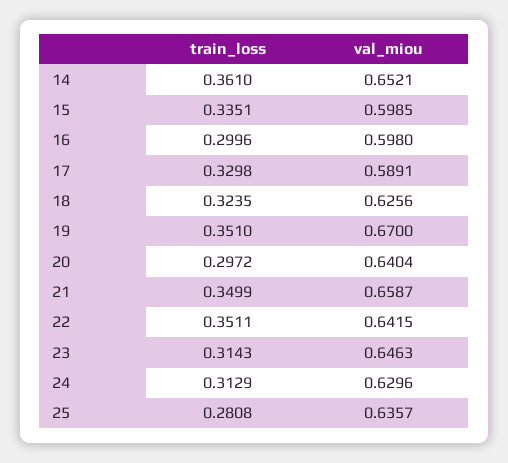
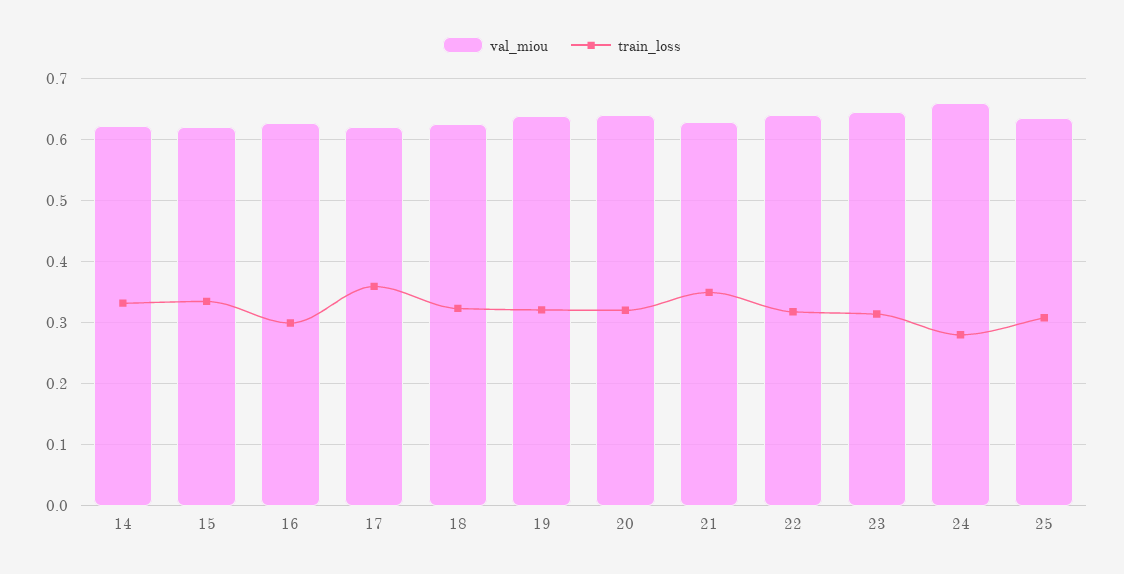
train_loss, 14: 0.361 -> 0.33
val_miou, 14: 0.6521 -> 0.62
val_miou, 15: 0.5985 -> 0.62
val_miou, 16: 0.598 -> 0.63
train_loss, 17: 0.3298 -> 0.36
val_miou, 17: 0.5891 -> 0.62
train_loss, 19: 0.351 -> 0.32
val_miou, 19: 0.67 -> 0.64
train_loss, 20: 0.2972 -> 0.32
val_miou, 21: 0.6587 -> 0.63
train_loss, 22: 0.3511 -> 0.32
train_loss, 24: 0.3129 -> 0.28
val_miou, 24: 0.6296 -> 0.66
train_loss, 25: 0.2808 -> 0.31

